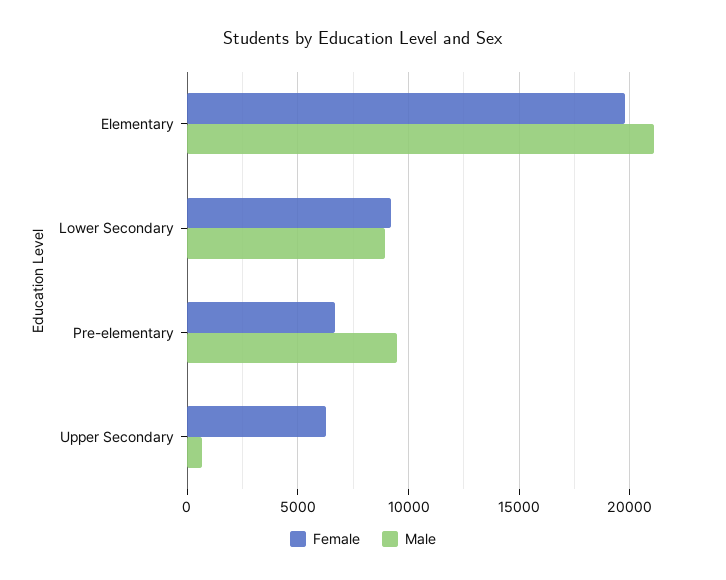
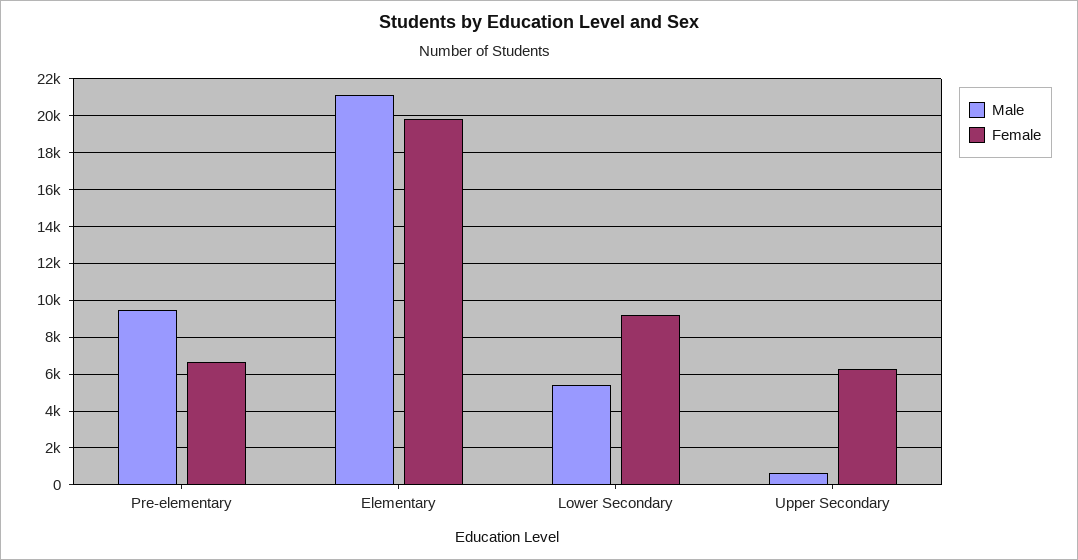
Male, Lower Secondary: 9000 -> 5500

